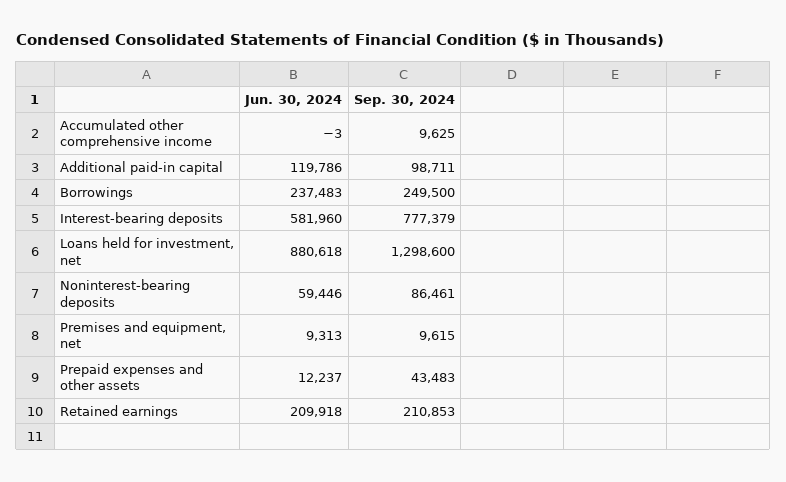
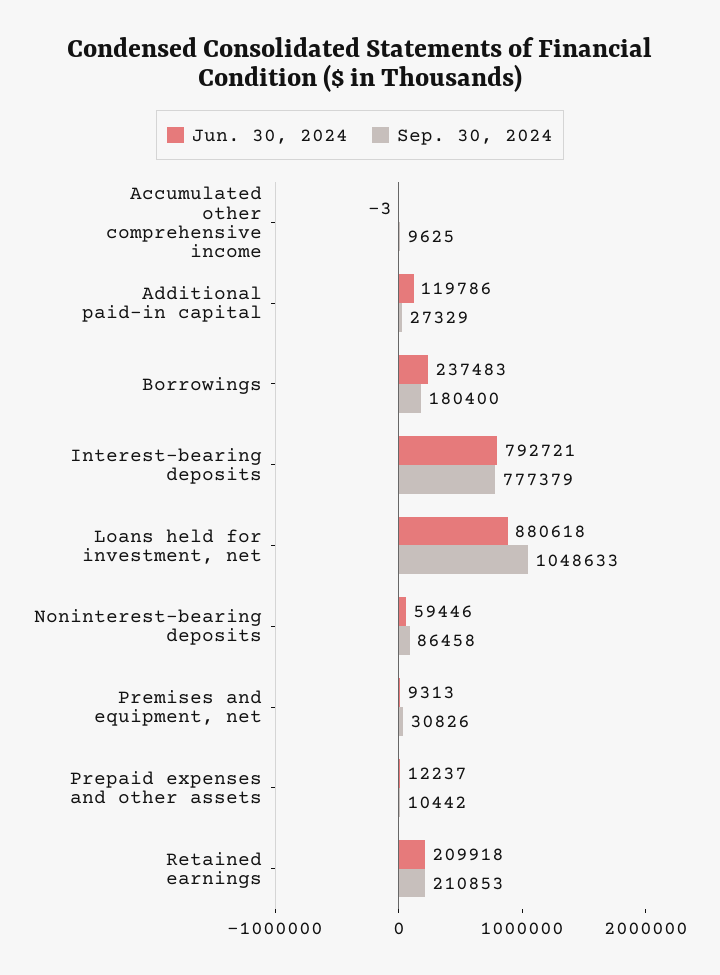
Sep. 30, 2024, Additional paid-in capital: 98711 -> 27329
Sep. 30, 2024, Borrowings: 249500 -> 180400
Jun. 30, 2024, Interest-bearing deposits: 581960 -> 792721
Sep. 30, 2024, Loans held for investment, net: 1298600 -> 1048633
Sep. 30, 2024, Noninterest-bearing deposits: 86461 -> 86458
Sep. 30, 2024, Premises and equipment, net: 9615 -> 30826
Sep. 30, 2024, Prepaid expenses and other assets: 43483 -> 10442

